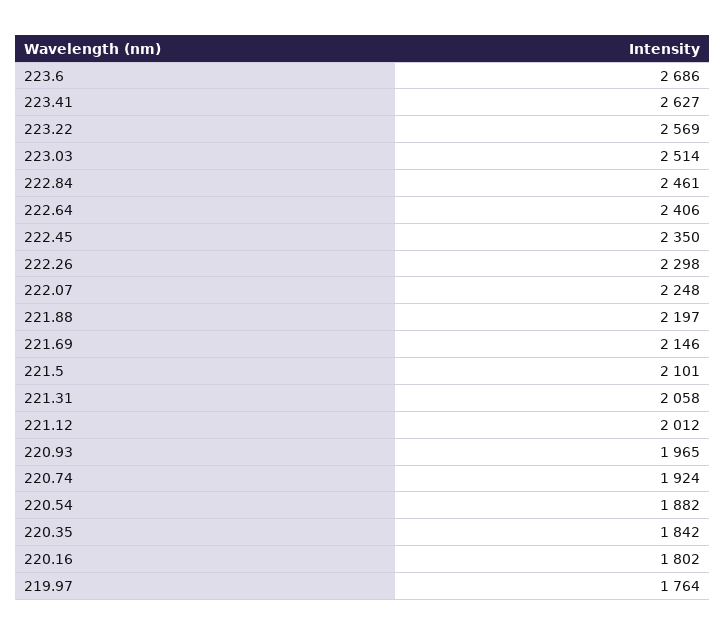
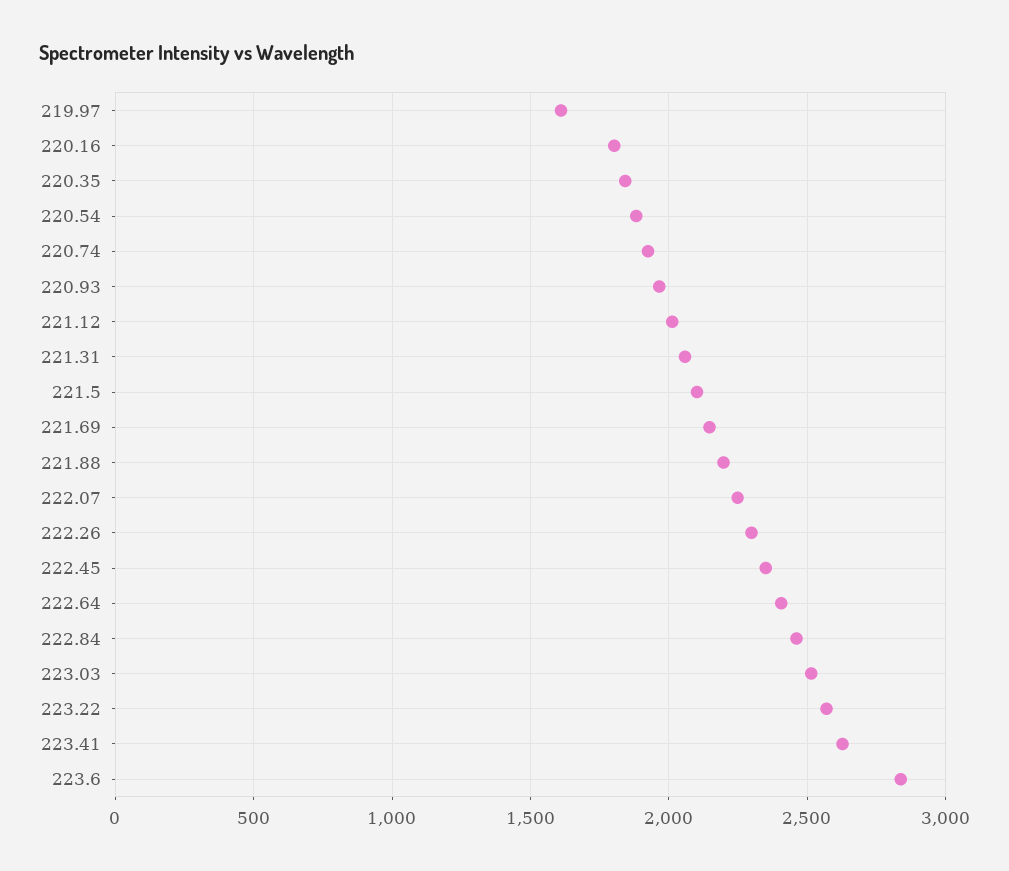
223.6: 2686 -> 2850
219.97: 1764 -> 1600

